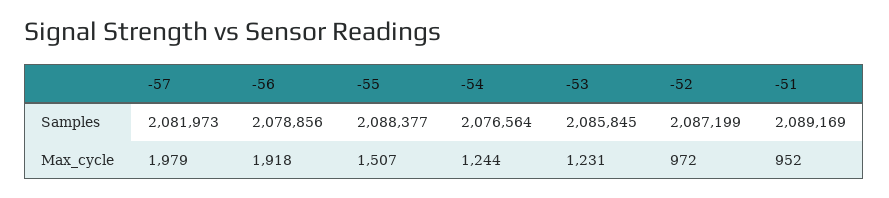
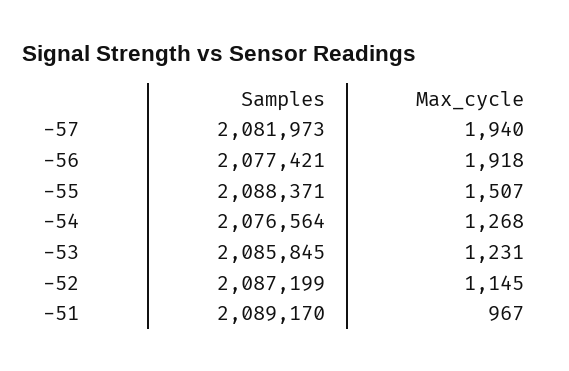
-56, Samples: 2078856 -> 2077421
-55, Samples: 2088377 -> 2088371
-51, Samples: 2089169 -> 2089170
-57, Max_cycle: 1979 -> 1940
-54, Max_cycle: 1244 -> 1268
-52, Max_cycle: 972 -> 1145
-51, Max_cycle: 952 -> 967

